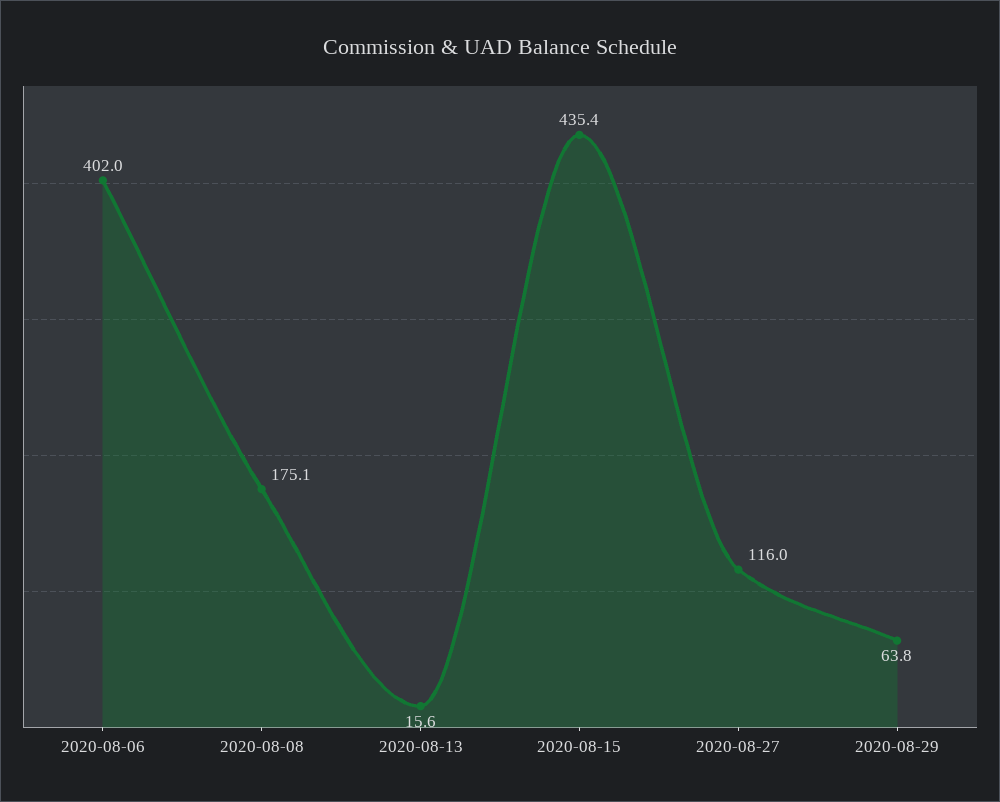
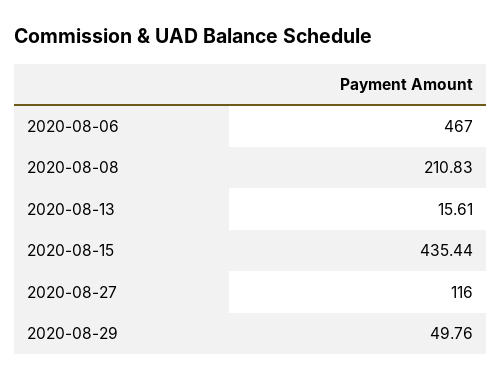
2020-08-06: 402 -> 467
2020-08-08: 175.1 -> 210.83
2020-08-29: 63.8 -> 49.76

